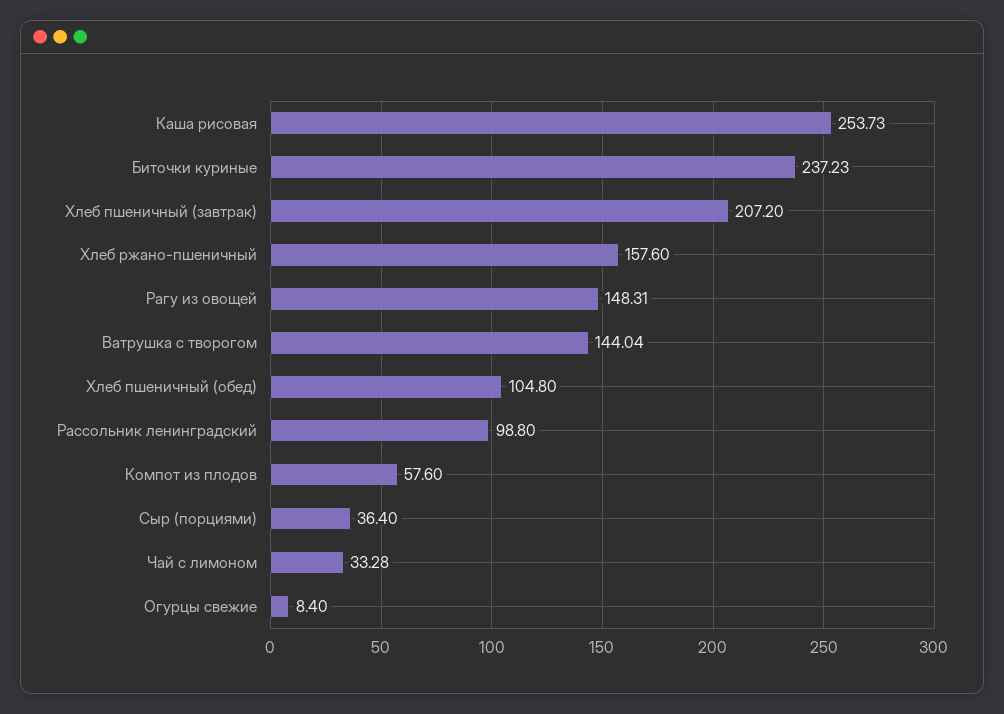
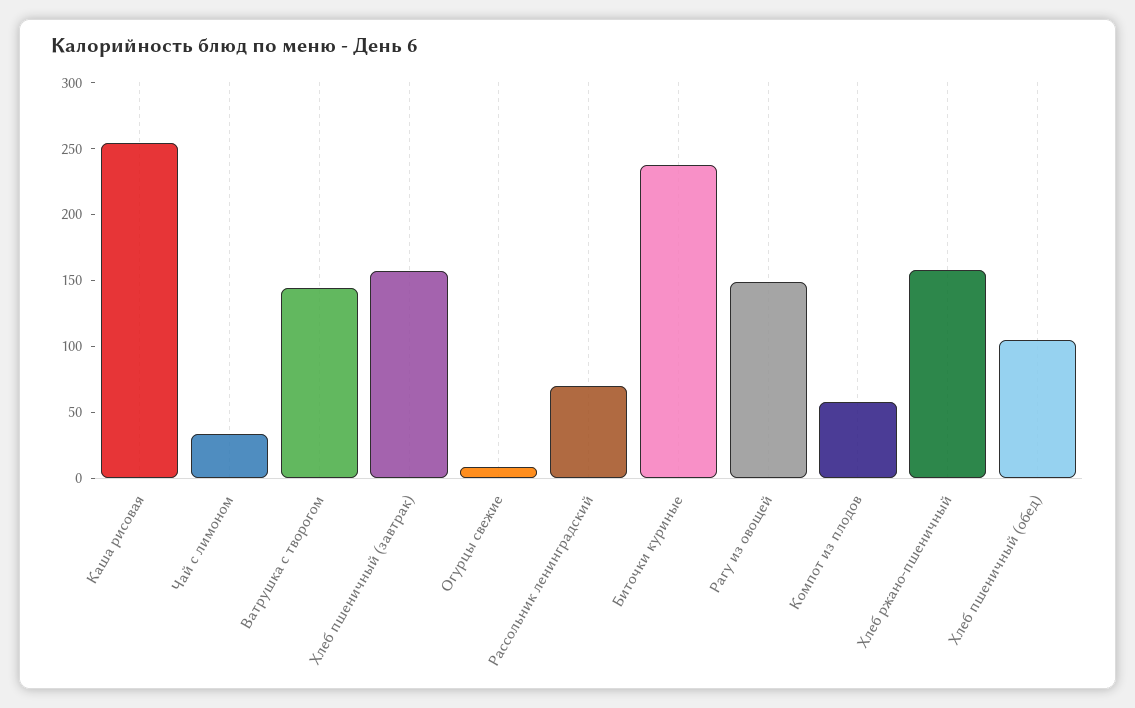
Хлеб пшеничный (завтрак): 207.2 -> 160
Рассольник ленинградский: 98.8 -> 70
Сыр (порциями): 36.4 -> none

